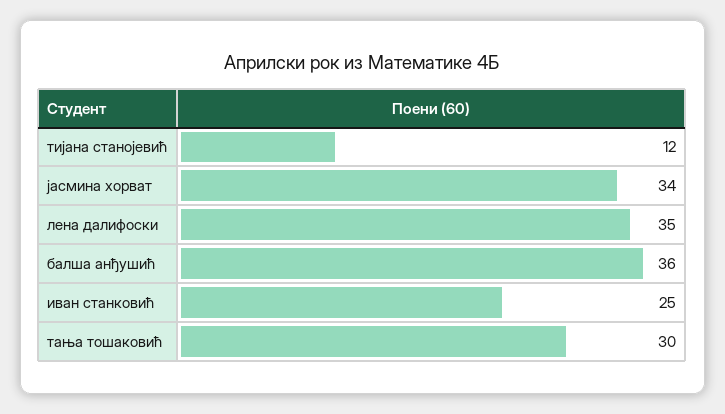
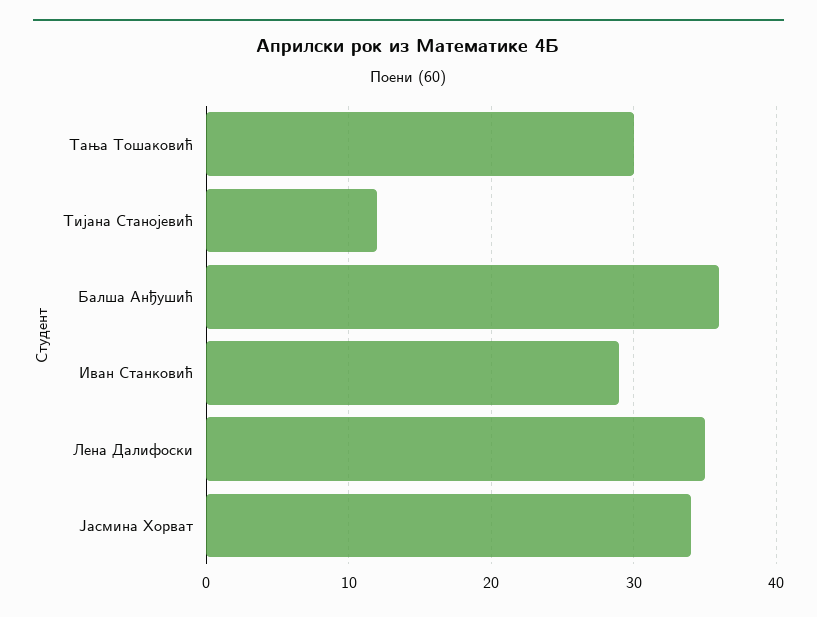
иван станковић: 25 -> 29

